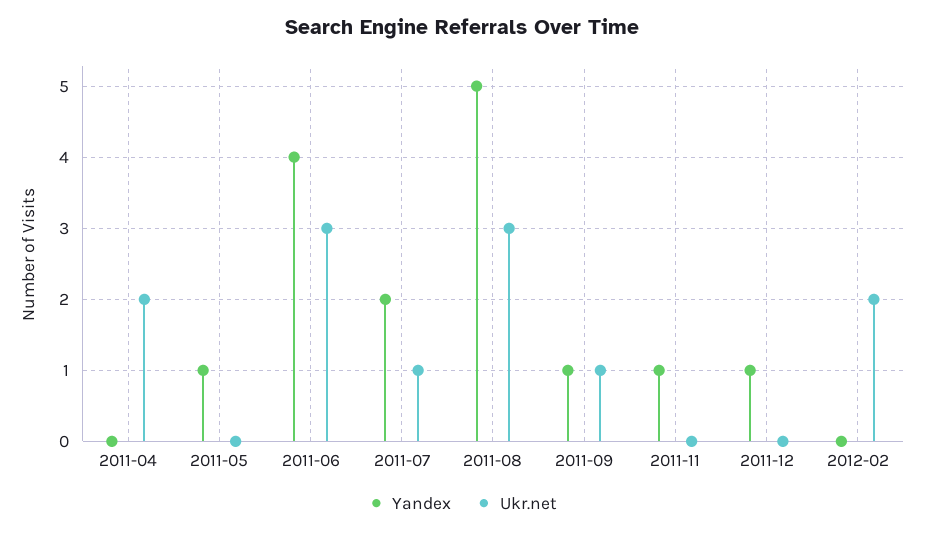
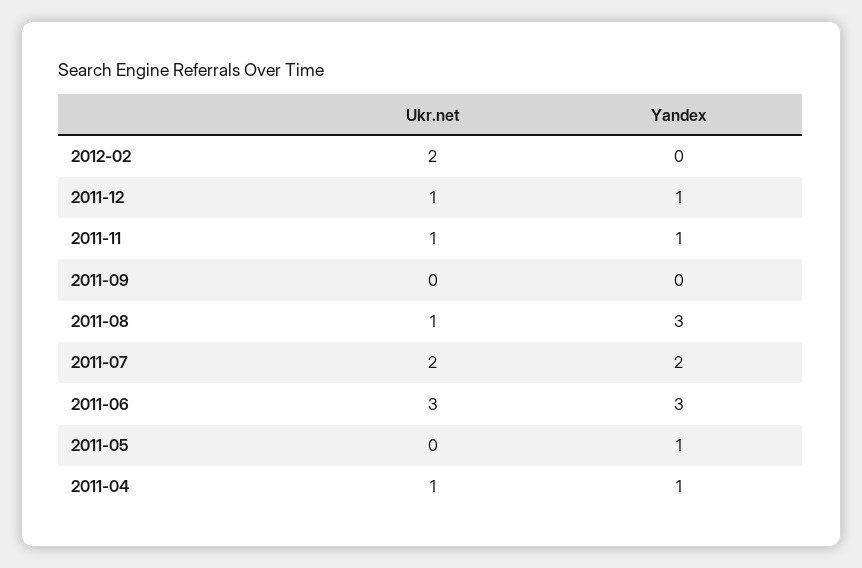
Yandex, 2011-04: 0 -> 1
Ukr.net, 2011-04: 2 -> 1
Yandex, 2011-06: 4 -> 3
Ukr.net, 2011-07: 1 -> 2
Yandex, 2011-08: 5 -> 3
Ukr.net, 2011-08: 3 -> 1
Yandex, 2011-09: 1 -> 0
Ukr.net, 2011-09: 1 -> 0
Ukr.net, 2011-11: 0 -> 1
Ukr.net, 2011-12: 0 -> 1

